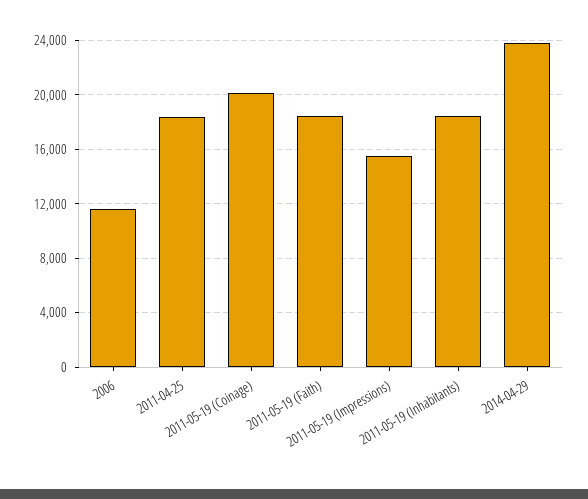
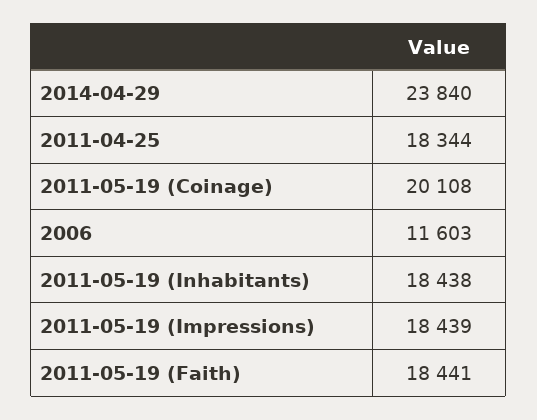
2011-05-19 (Impressions): 15500 -> 18439

